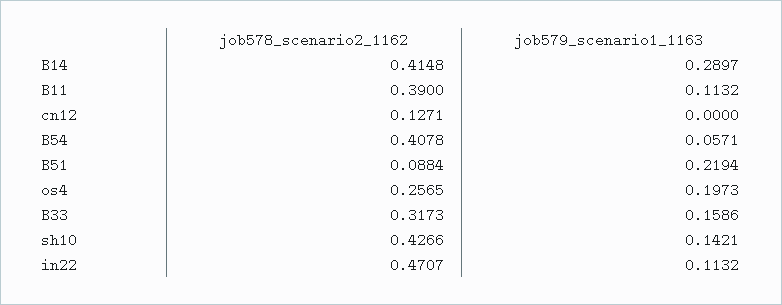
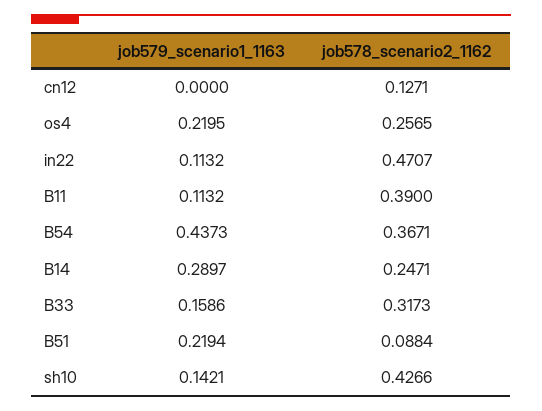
job578_scenario2_1162, B14: 0.4148 -> 0.2471
job578_scenario2_1162, B54: 0.4078 -> 0.3671
job579_scenario1_1163, B54: 0.0571 -> 0.4373
job579_scenario1_1163, os4: 0.1973 -> 0.2195

